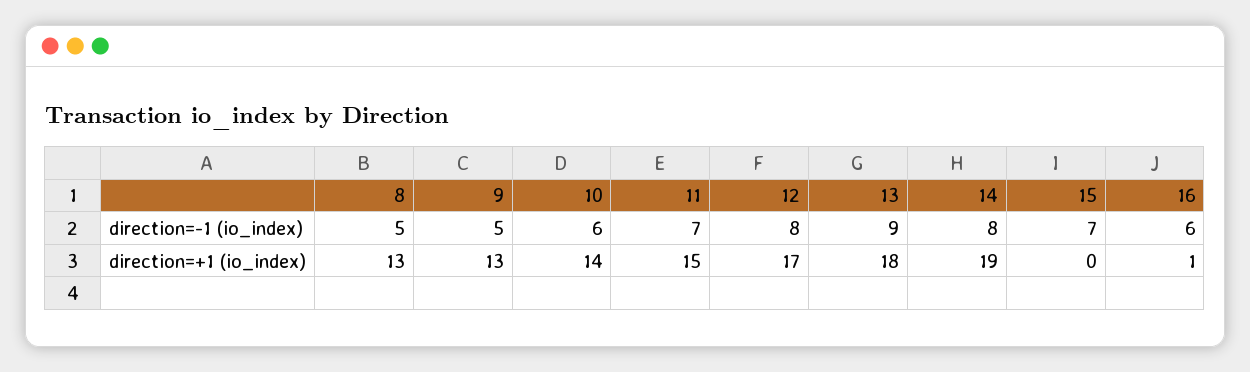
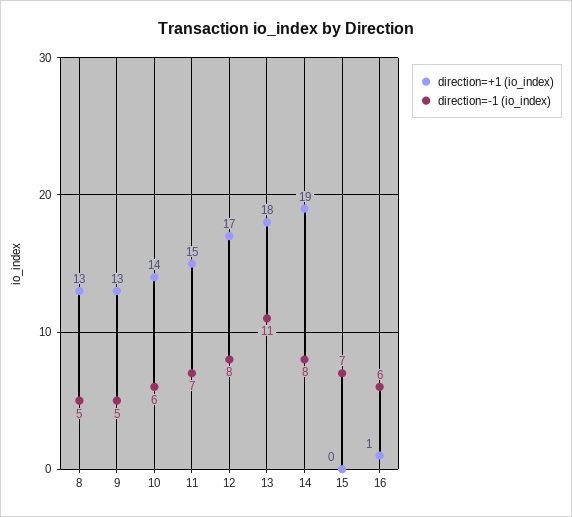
direction=-1 (io_index), 13: 9 -> 11

